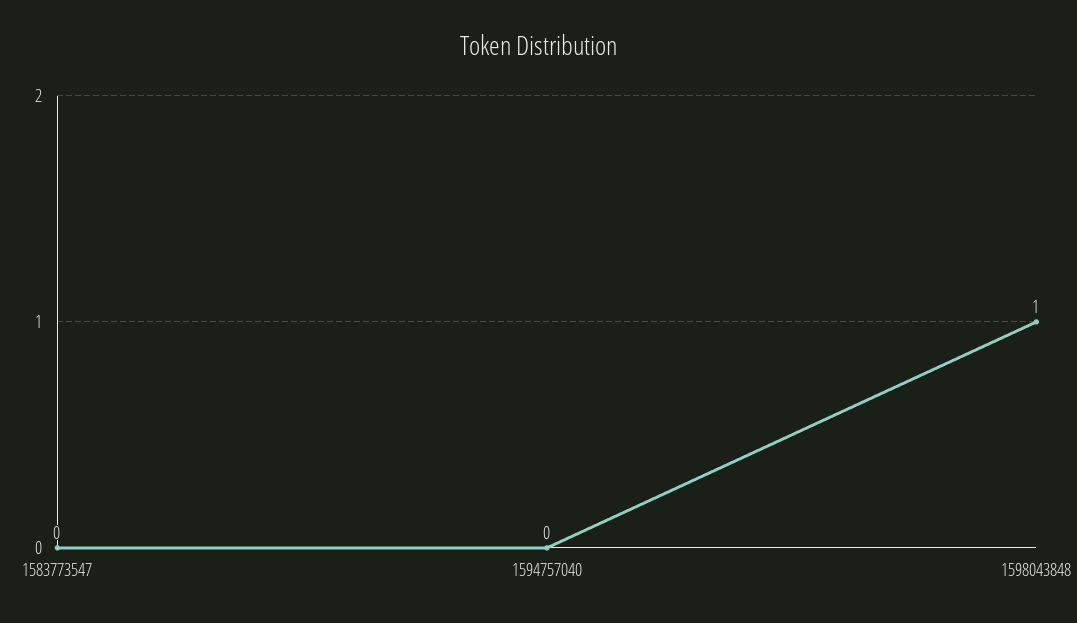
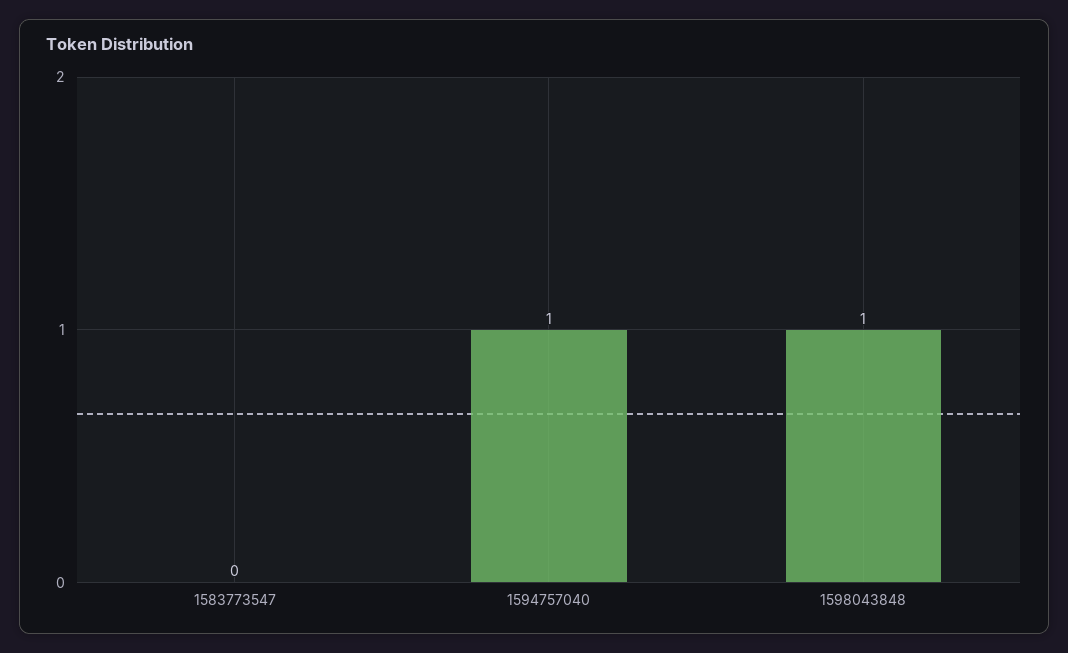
1594757040: 0 -> 1

